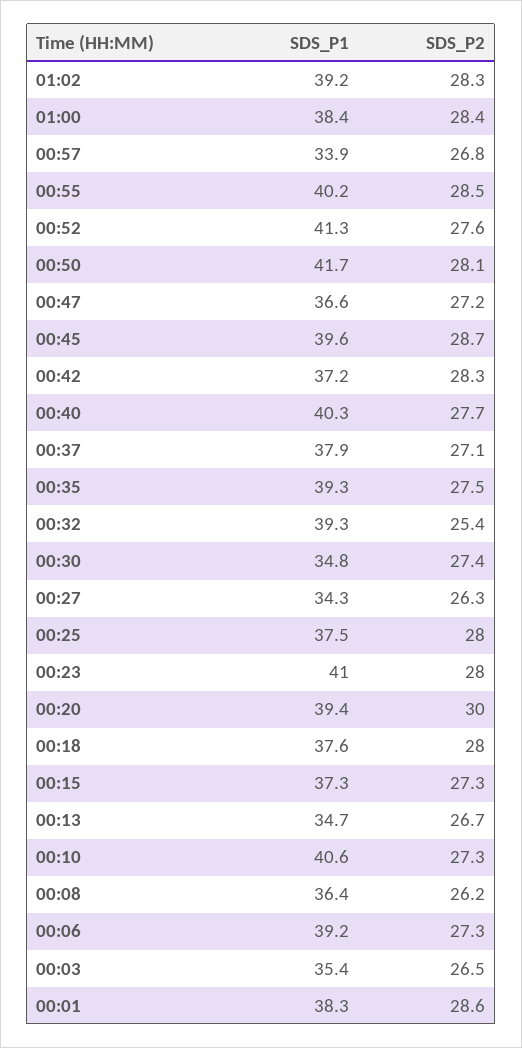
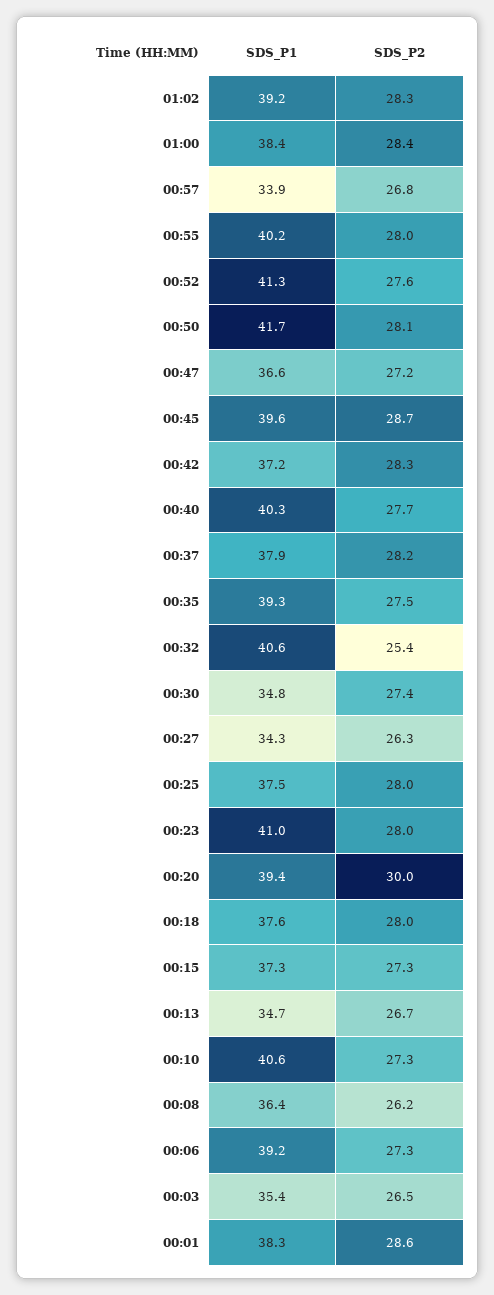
SDS_P2, 00:55: 28.5 -> 28
SDS_P2, 00:37: 27.1 -> 28.2
SDS_P1, 00:32: 39.3 -> 40.6

